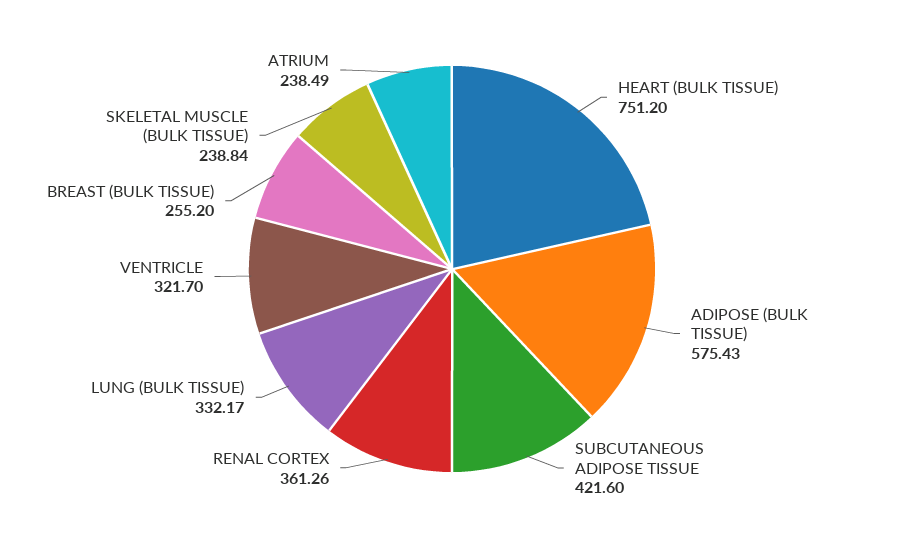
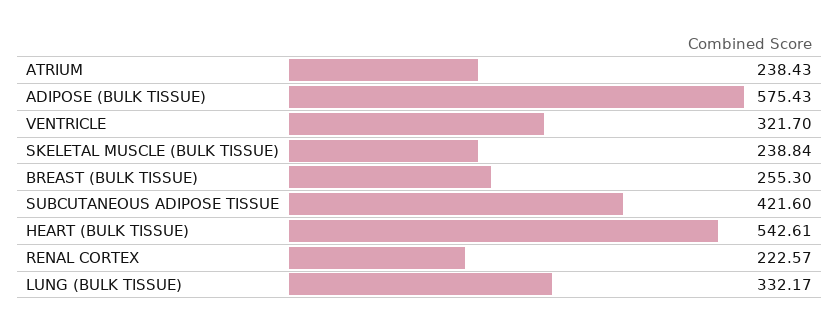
HEART (BULK TISSUE): 751.2 -> 542.61
RENAL CORTEX: 361.26 -> 222.57
BREAST (BULK TISSUE): 255.2 -> 255.3
ATRIUM: 238.49 -> 238.43

